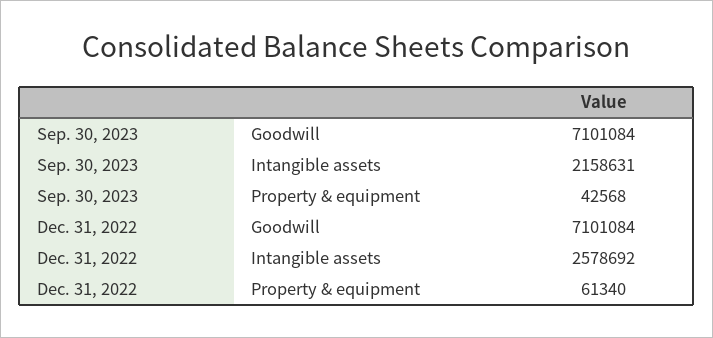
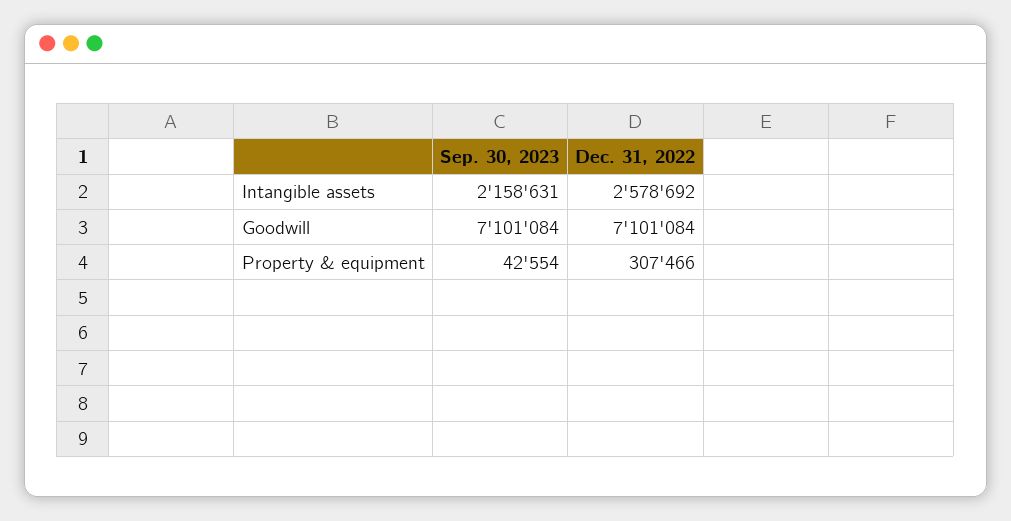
Sep. 30, 2023, Property & equipment: 42568 -> 42554
Dec. 31, 2022, Property & equipment: 61340 -> 307466

